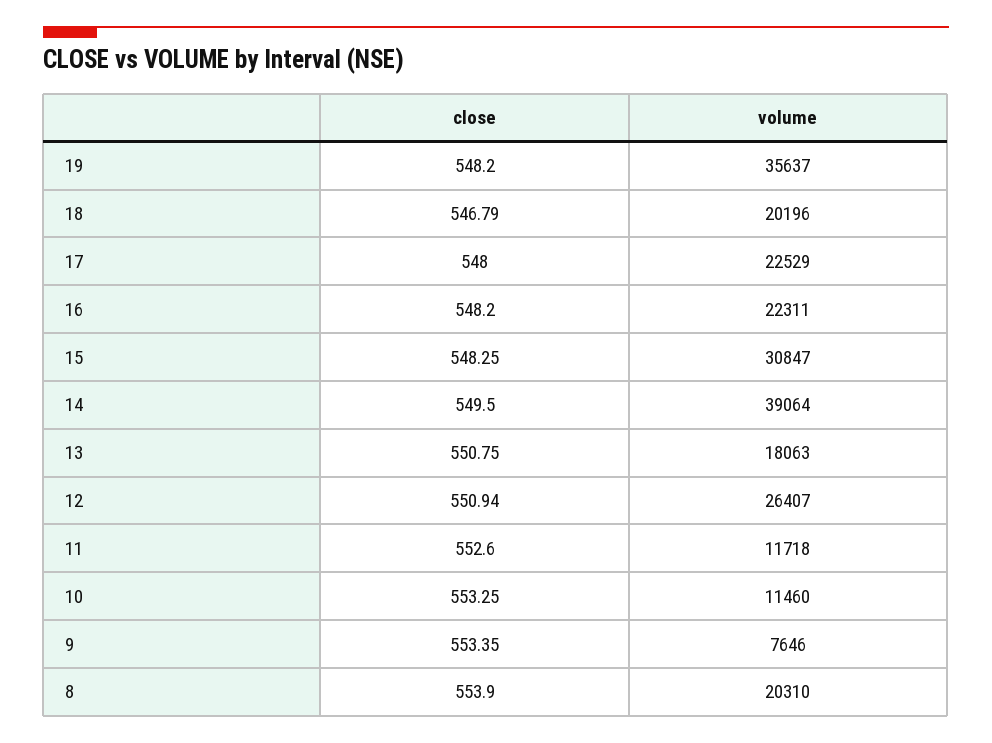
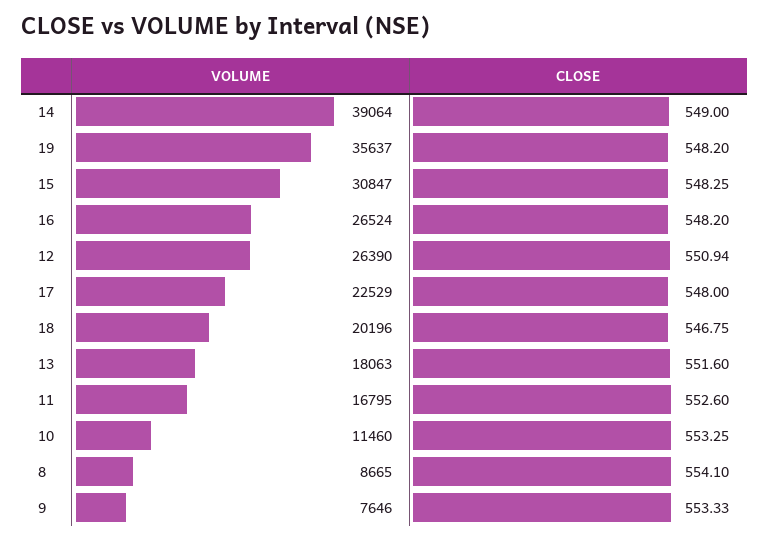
close, 18: 546.79 -> 546.75
volume, 16: 22311 -> 26524
close, 14: 549.5 -> 549
close, 13: 550.75 -> 551.6
volume, 12: 26407 -> 26390
volume, 11: 11718 -> 16795
close, 9: 553.35 -> 553.33
close, 8: 553.9 -> 554.1
volume, 8: 20310 -> 8665

